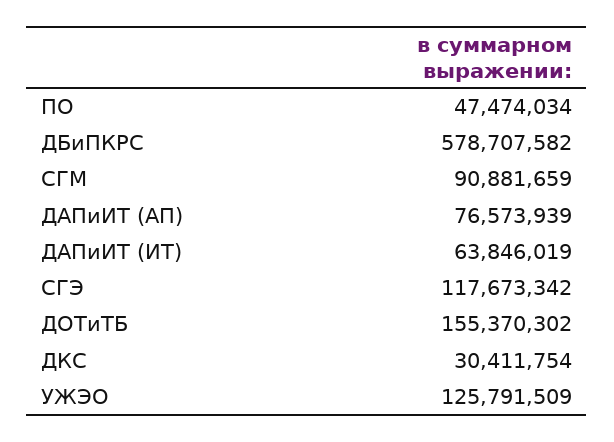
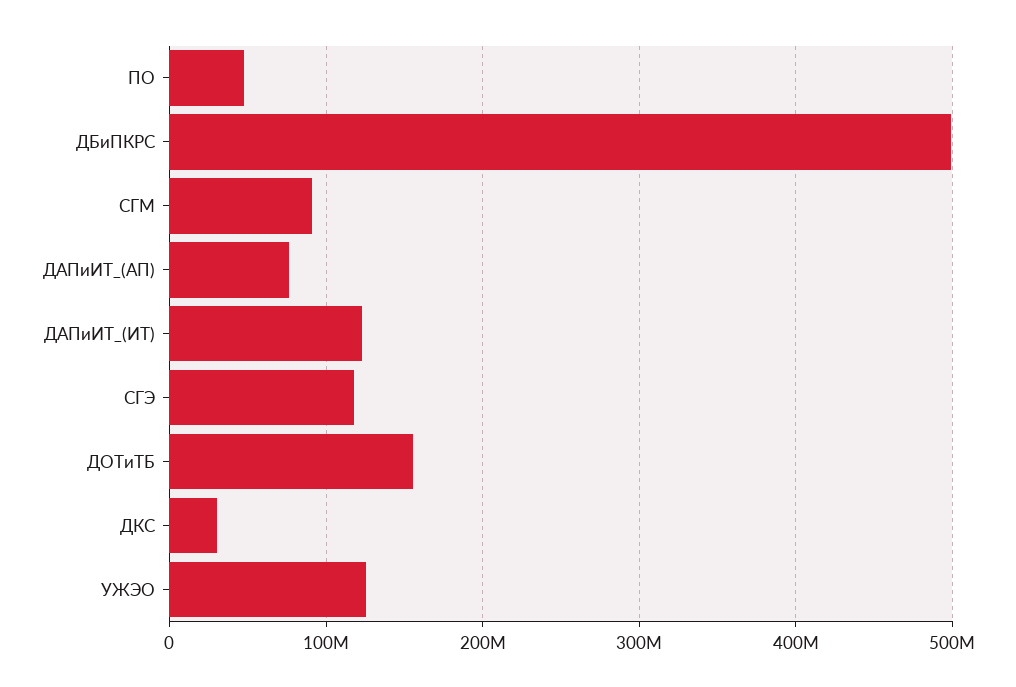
ДБиПКРС: 578707582 -> 500000000
ДАПиИТ (ИТ): 63846019 -> 120000000

